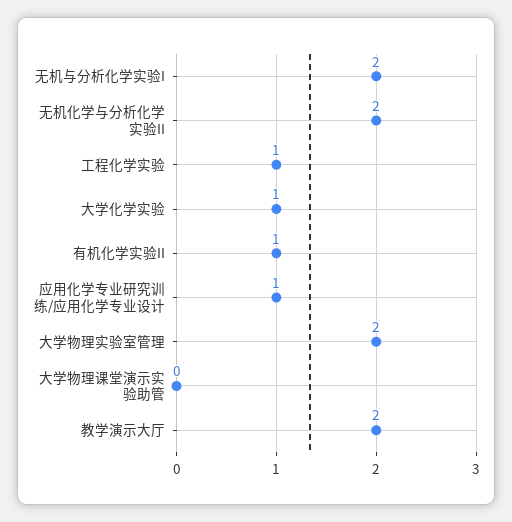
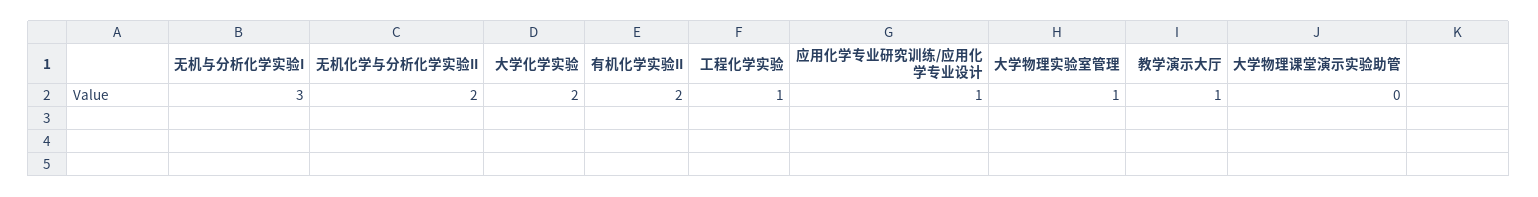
无机与分析化学实验I: 2 -> 3
大学化学实验: 1 -> 2
有机化学实验II: 1 -> 2
大学物理实验室管理: 2 -> 1
教学演示大厅: 2 -> 1

